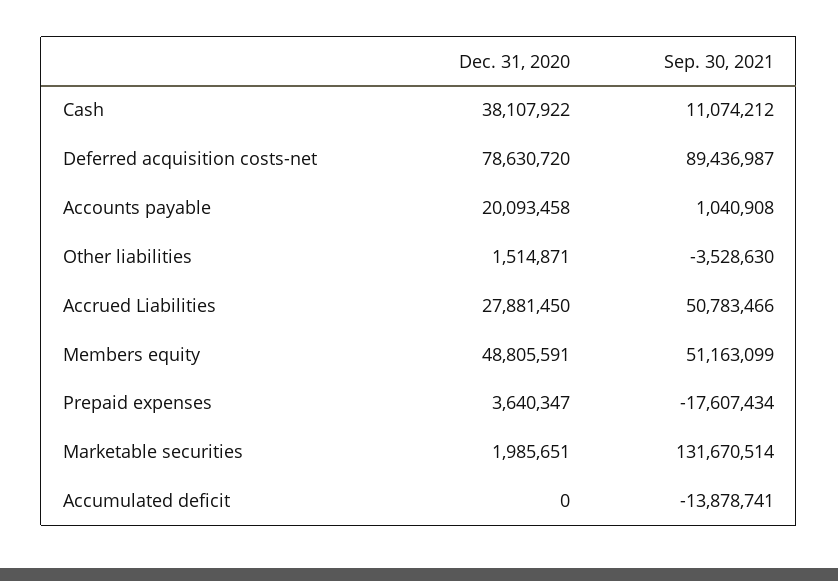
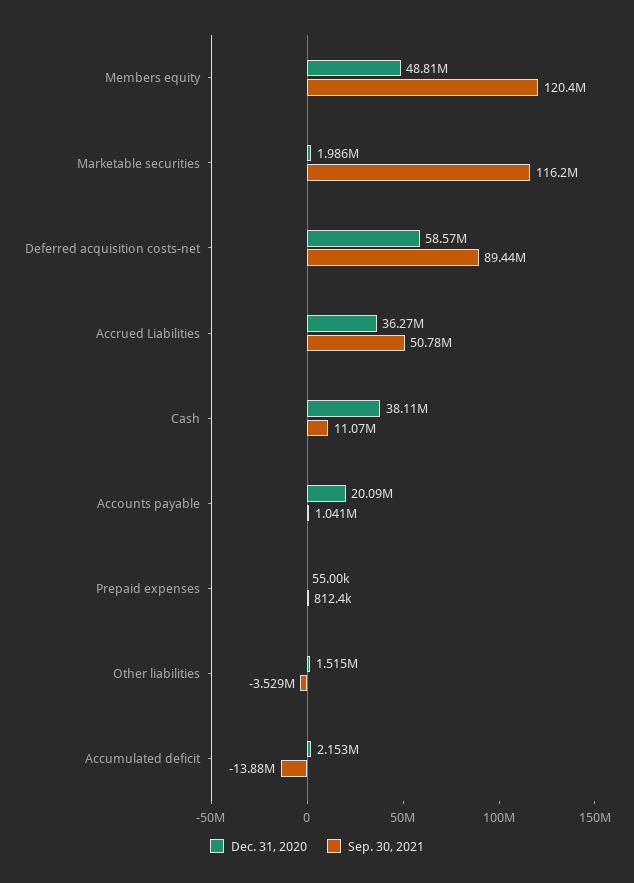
Dec. 31, 2020, Deferred acquisition costs-net: 78630720 -> 58570000
Dec. 31, 2020, Accrued Liabilities: 27881450 -> 36270000
Sep. 30, 2021, Members equity: 51163099 -> 120400000
Dec. 31, 2020, Prepaid expenses: 3640347 -> 55000
Sep. 30, 2021, Prepaid expenses: -17607434 -> 812400
Sep. 30, 2021, Marketable securities: 131670514 -> 116200000
Dec. 31, 2020, Accumulated deficit: 0 -> 2153000

